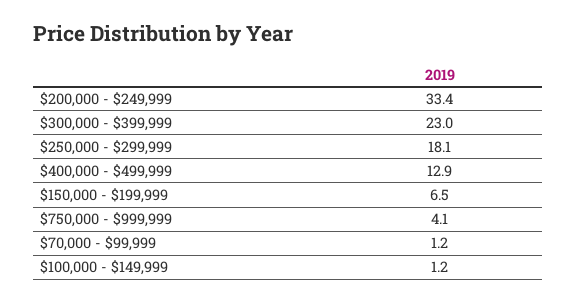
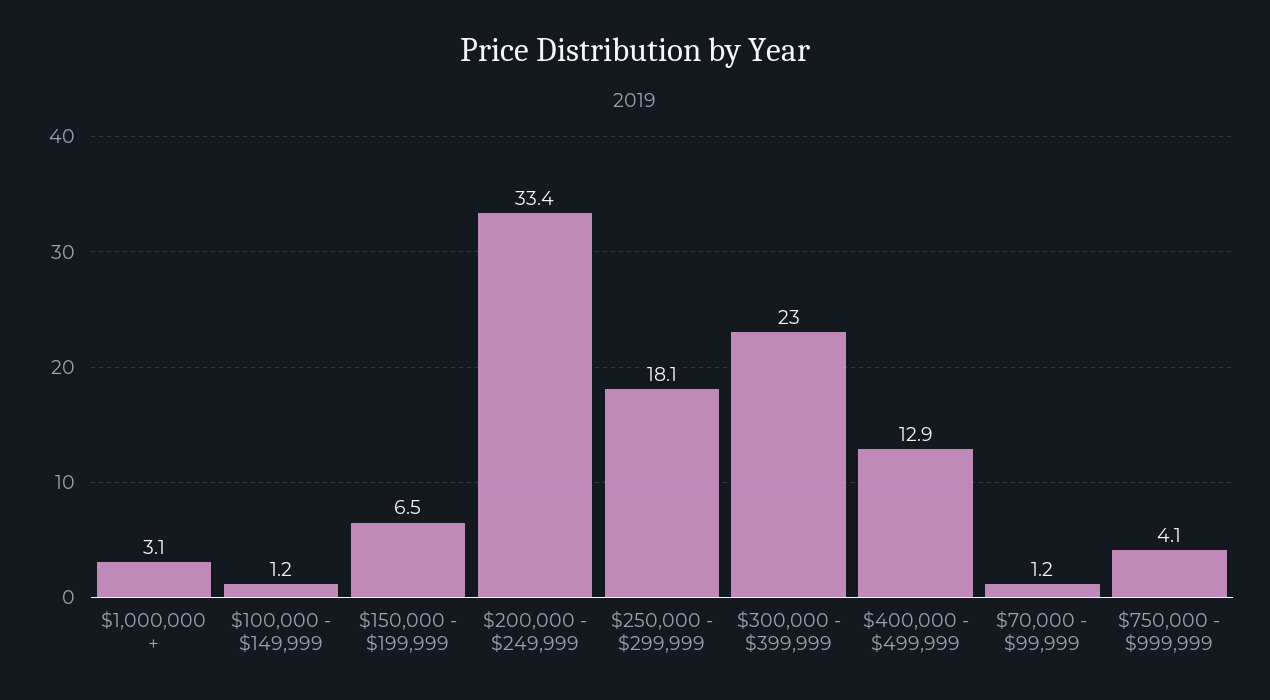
$1,000,000 +: none -> 3.1

